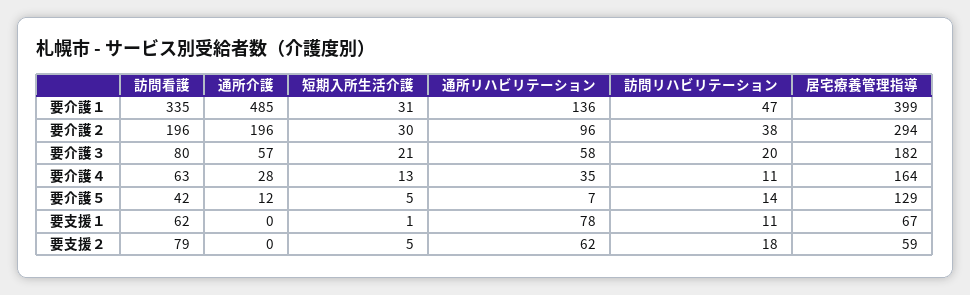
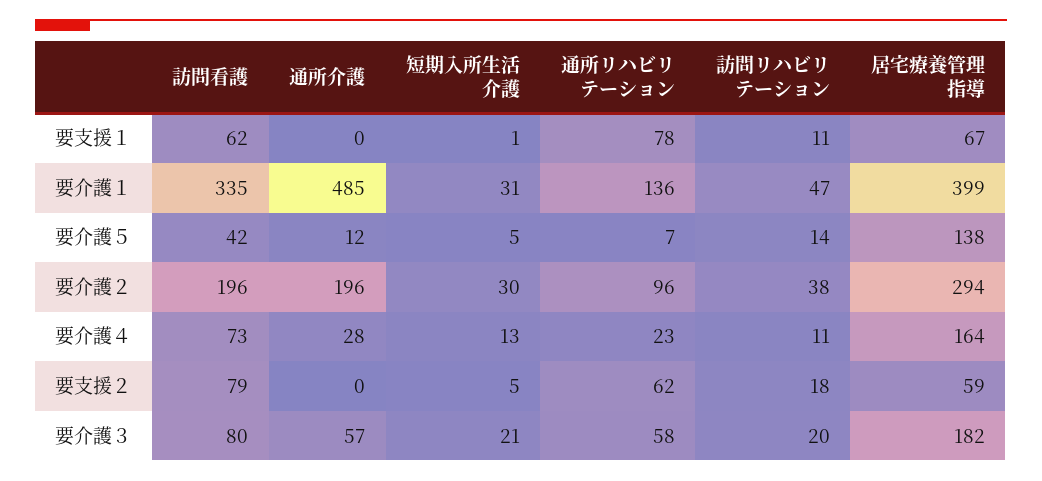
訪問看護, 要介護４: 63 -> 73
通所リハビリテーション, 要介護４: 35 -> 23
居宅療養管理指導, 要介護５: 129 -> 138

